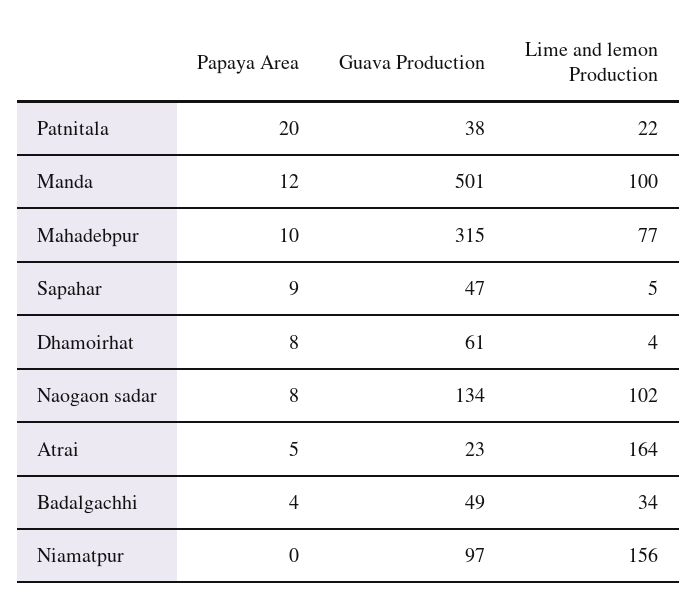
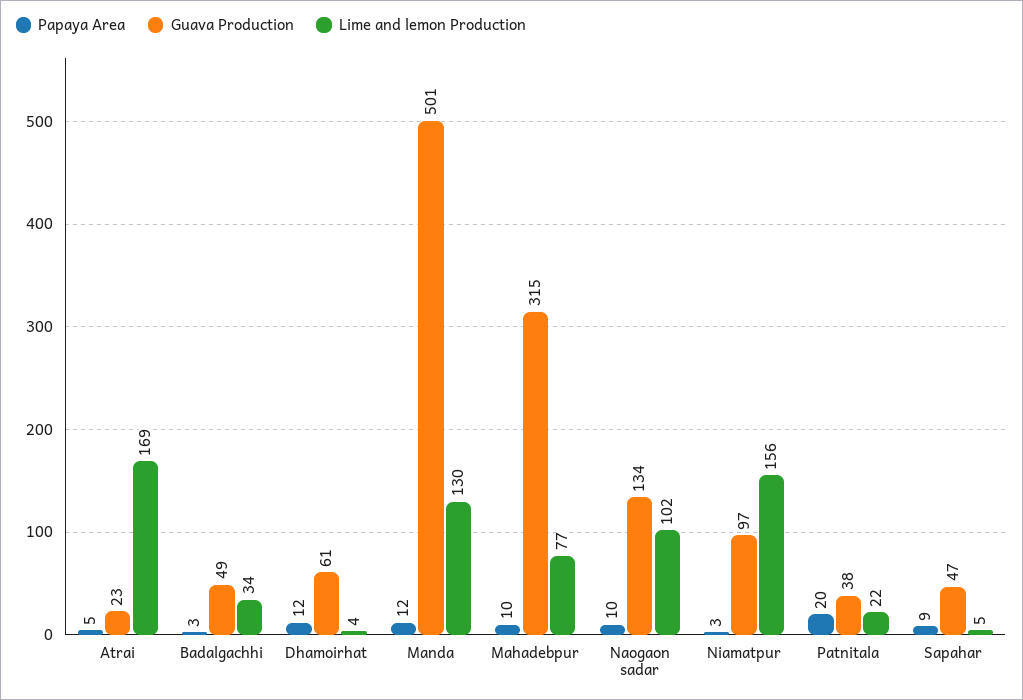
Lime and lemon Production, Manda: 100 -> 130
Papaya Area, Dhamoirhat: 8 -> 12
Papaya Area, Naogaon sadar: 8 -> 10
Lime and lemon Production, Atrai: 164 -> 169
Papaya Area, Badalgachhi: 4 -> 3
Papaya Area, Niamatpur: 0 -> 3

